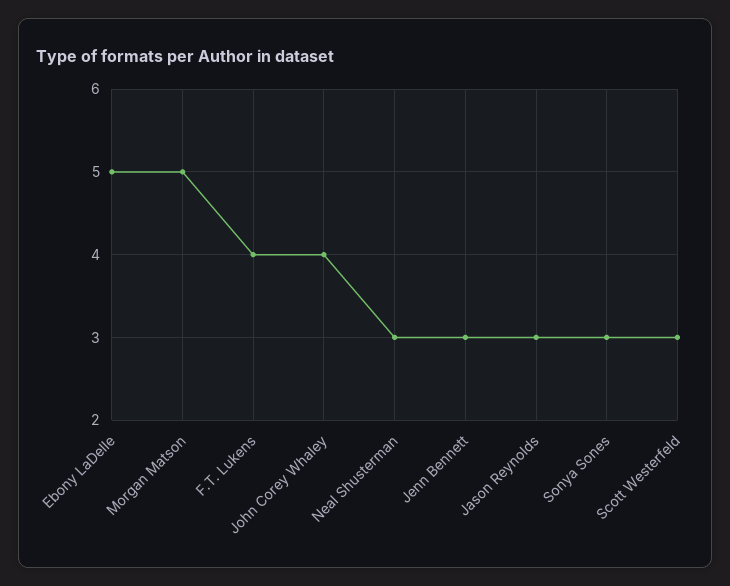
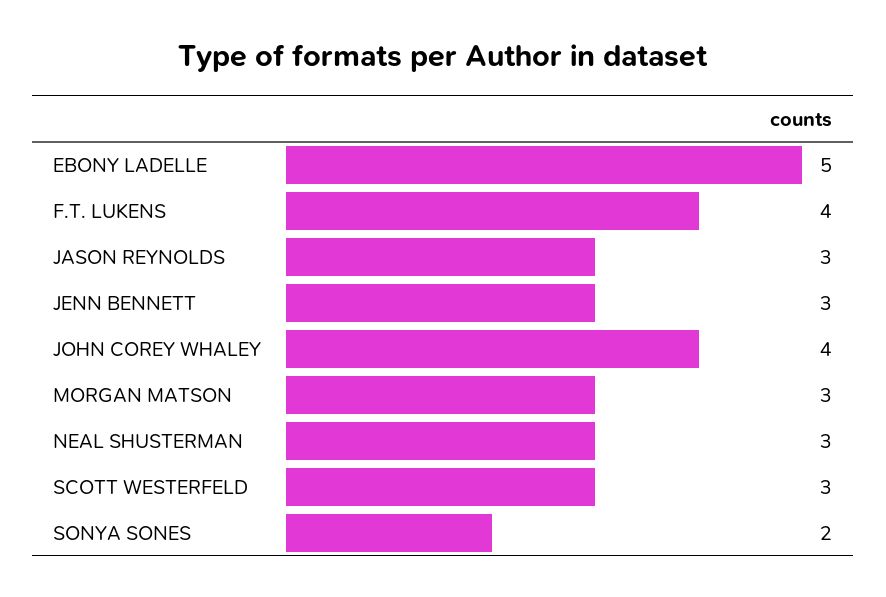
Morgan Matson: 5 -> 3
Sonya Sones: 3 -> 2

